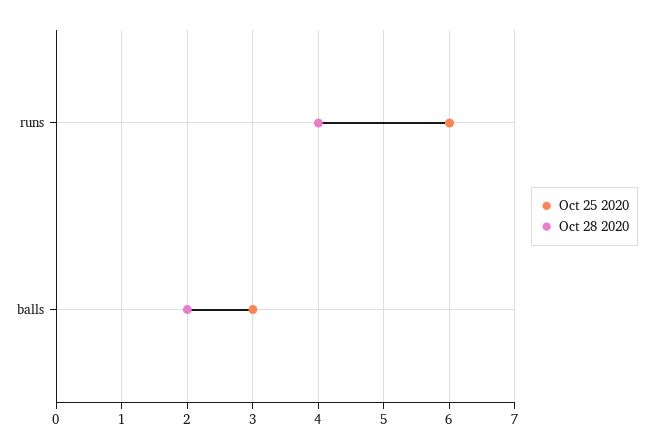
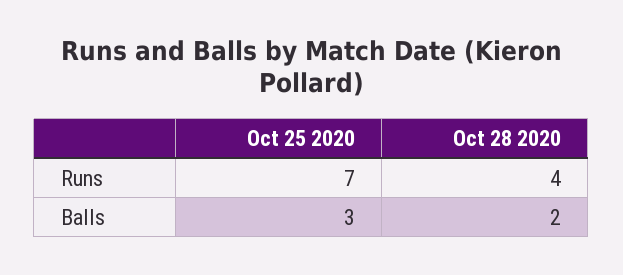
Oct 25 2020, runs: 6 -> 7

